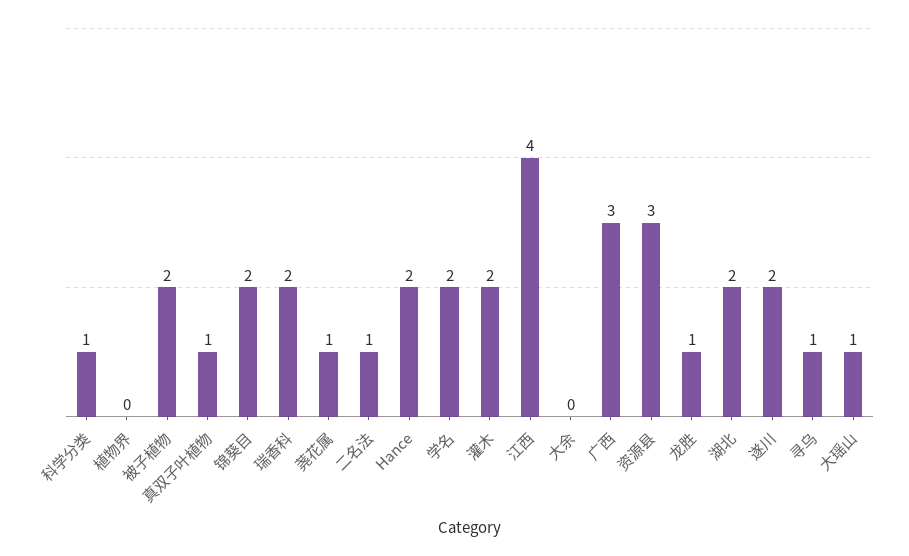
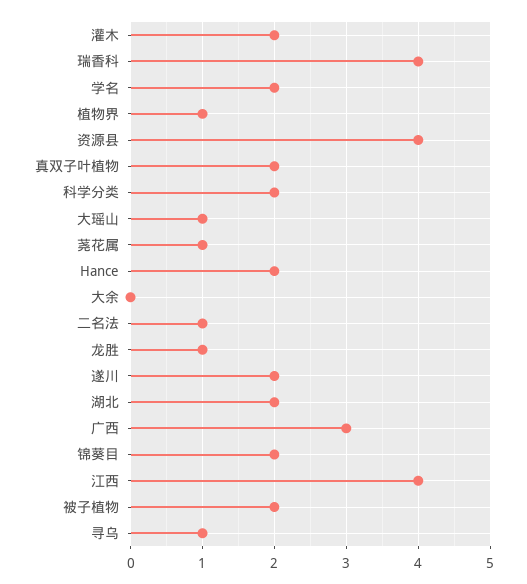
科学分类: 1 -> 2
植物界: 0 -> 1
真双子叶植物: 1 -> 2
瑞香科: 2 -> 4
资源县: 3 -> 4

